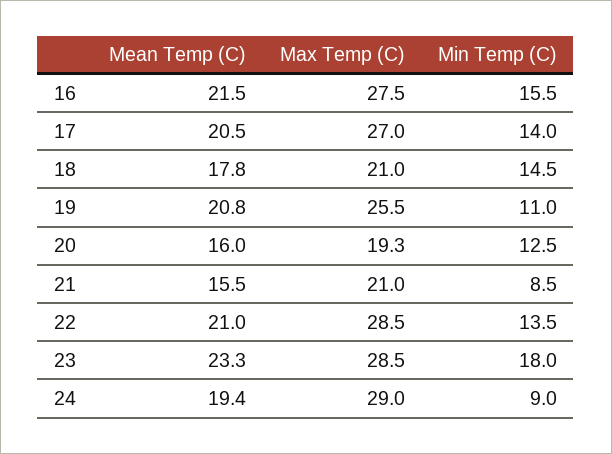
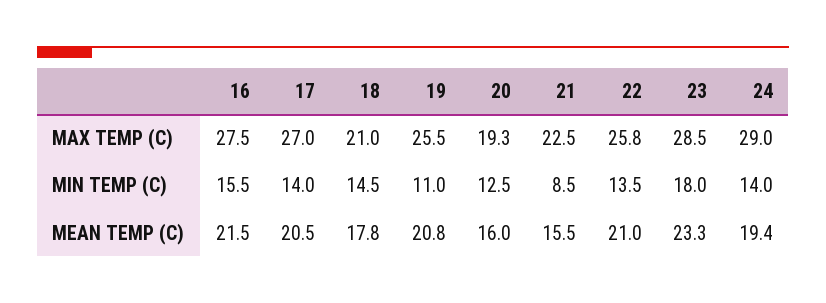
Max Temp (C), 21: 21 -> 22.5
Max Temp (C), 22: 28.5 -> 25.8
Min Temp (C), 24: 9 -> 14

